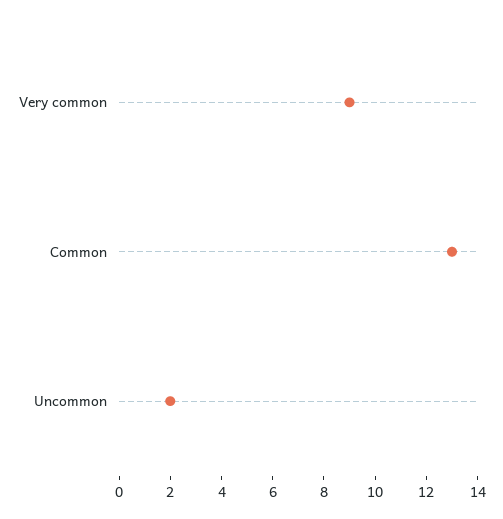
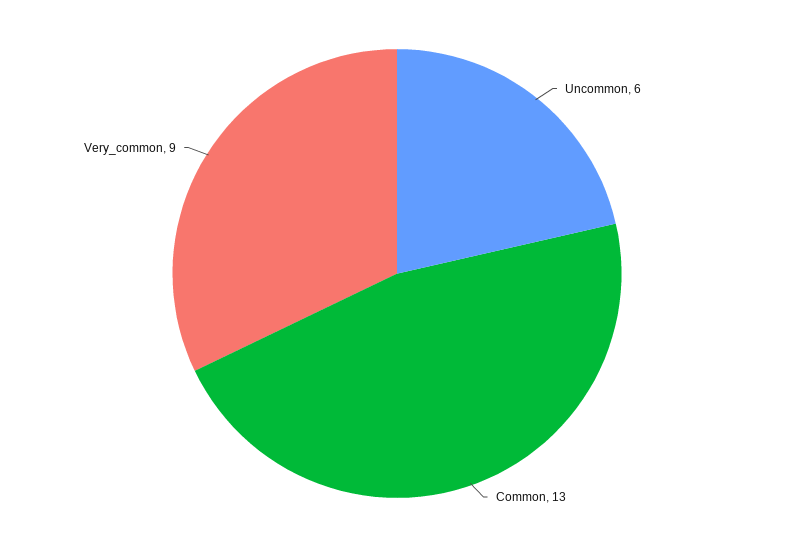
Uncommon: 2 -> 6

